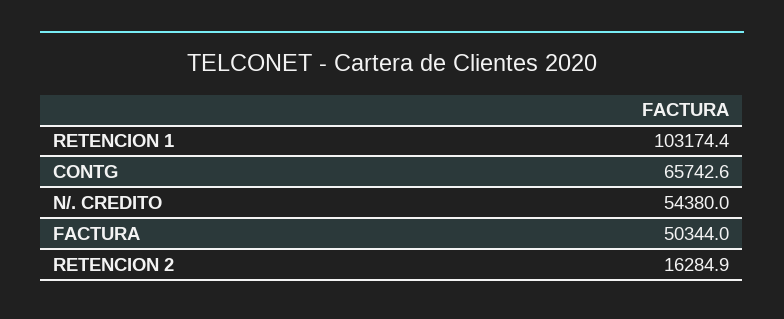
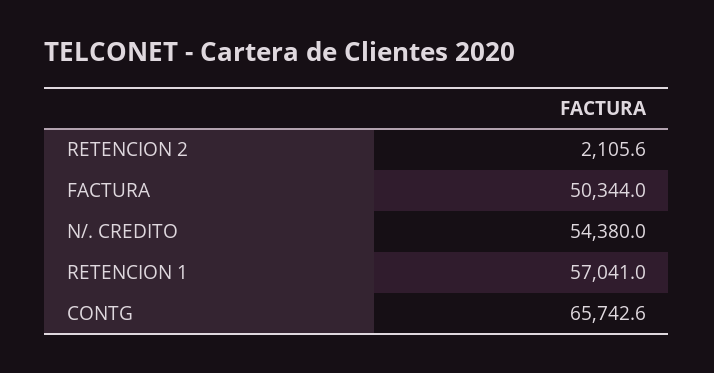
RETENCION 1: 103174.4 -> 57041
RETENCION 2: 16284.9 -> 2105.6

